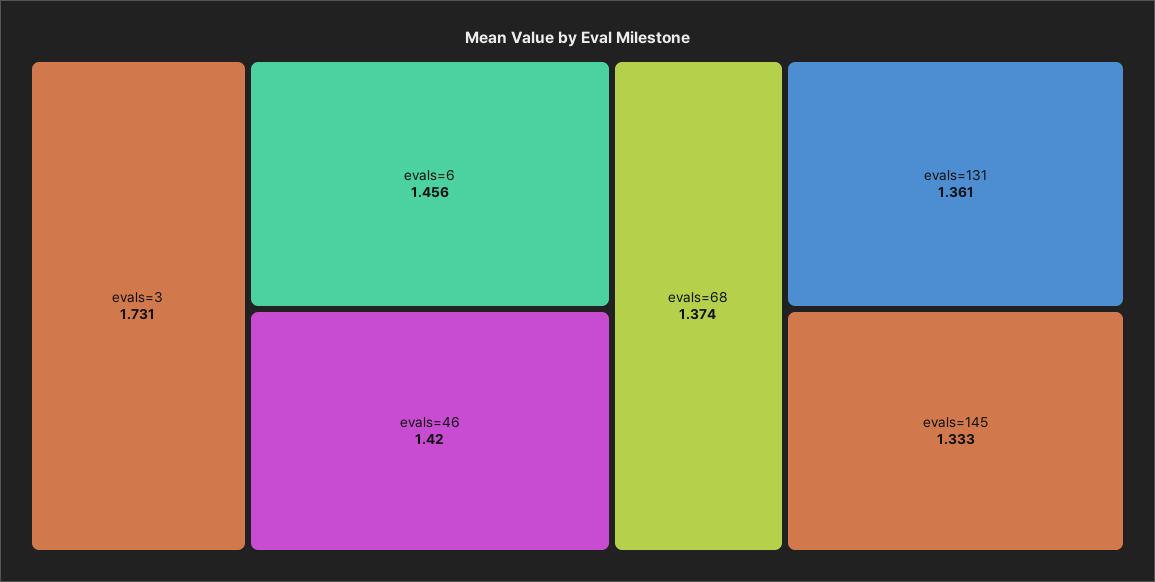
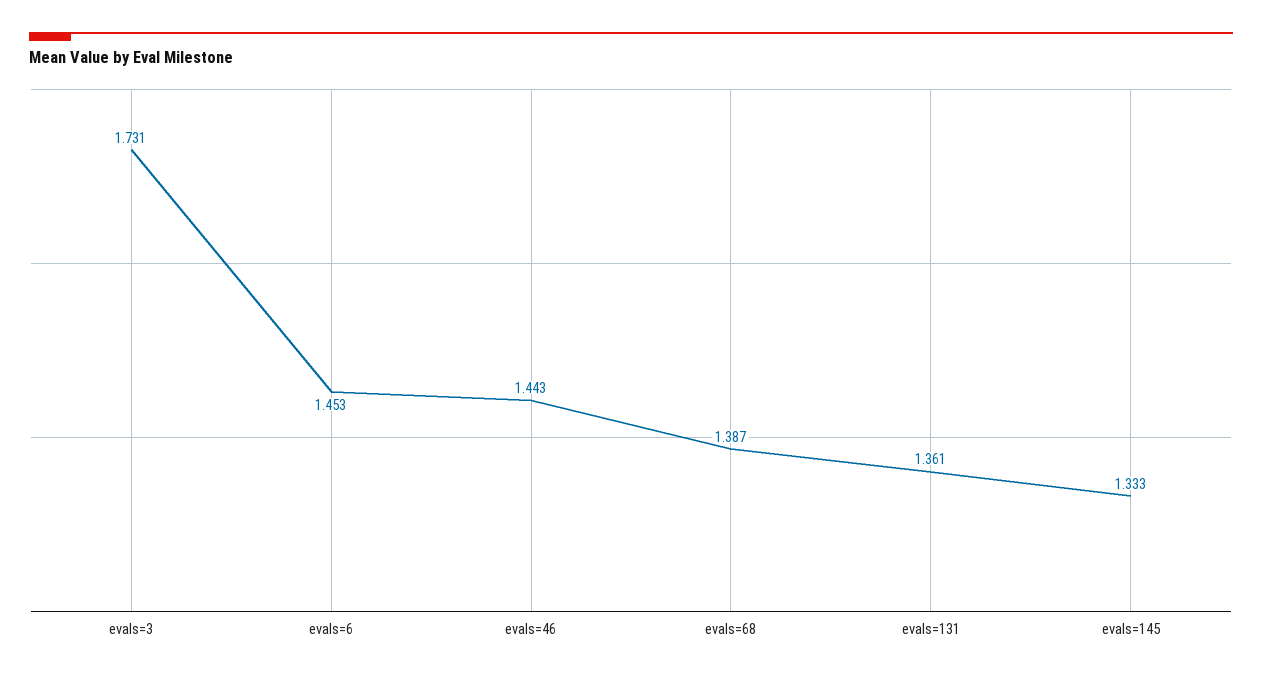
evals=6: 1.456 -> 1.453
evals=46: 1.42 -> 1.443
evals=68: 1.374 -> 1.387

